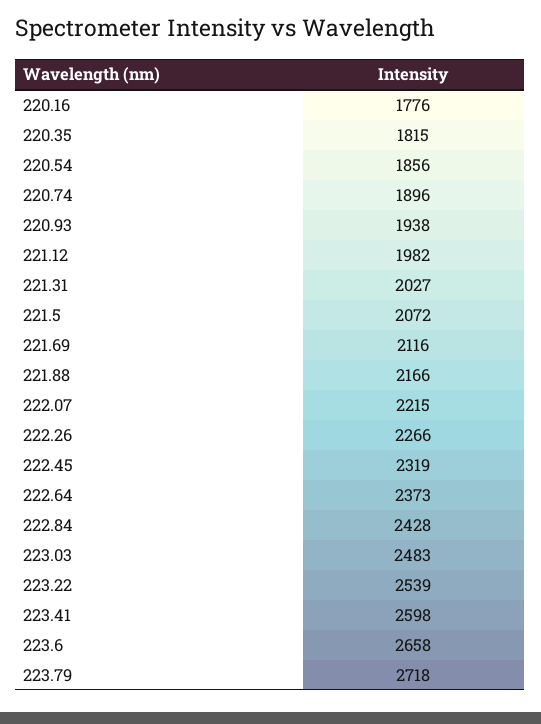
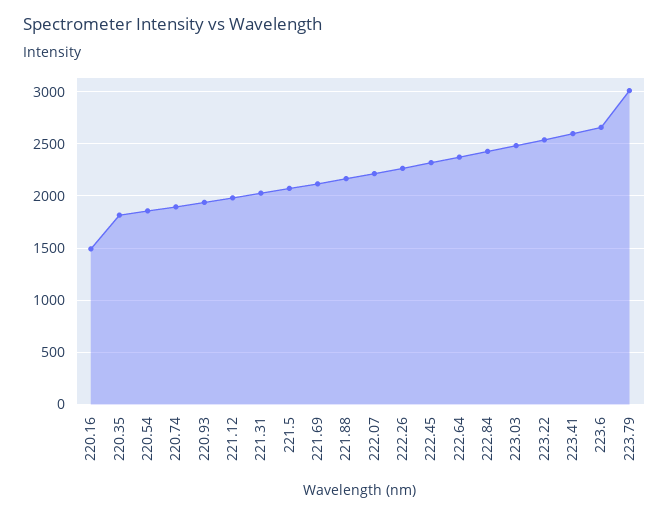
220.16: 1776 -> 1500
223.79: 2718 -> 3000

